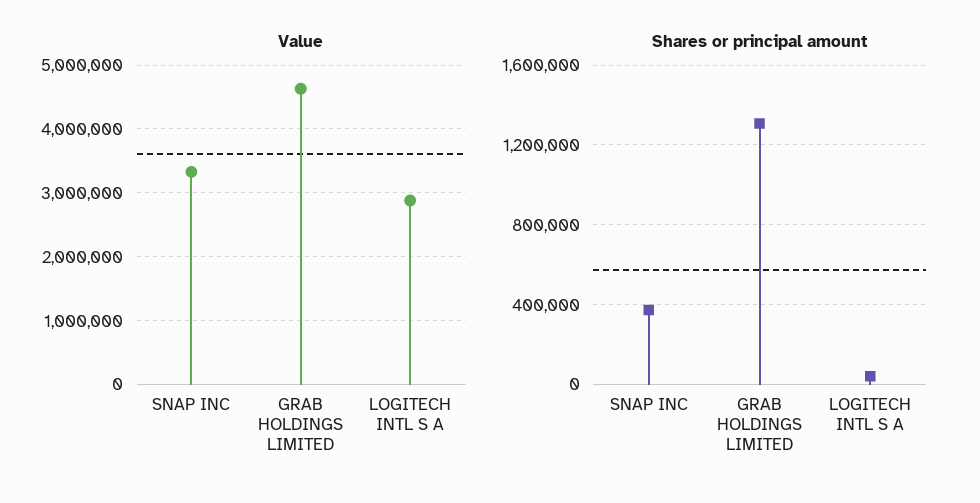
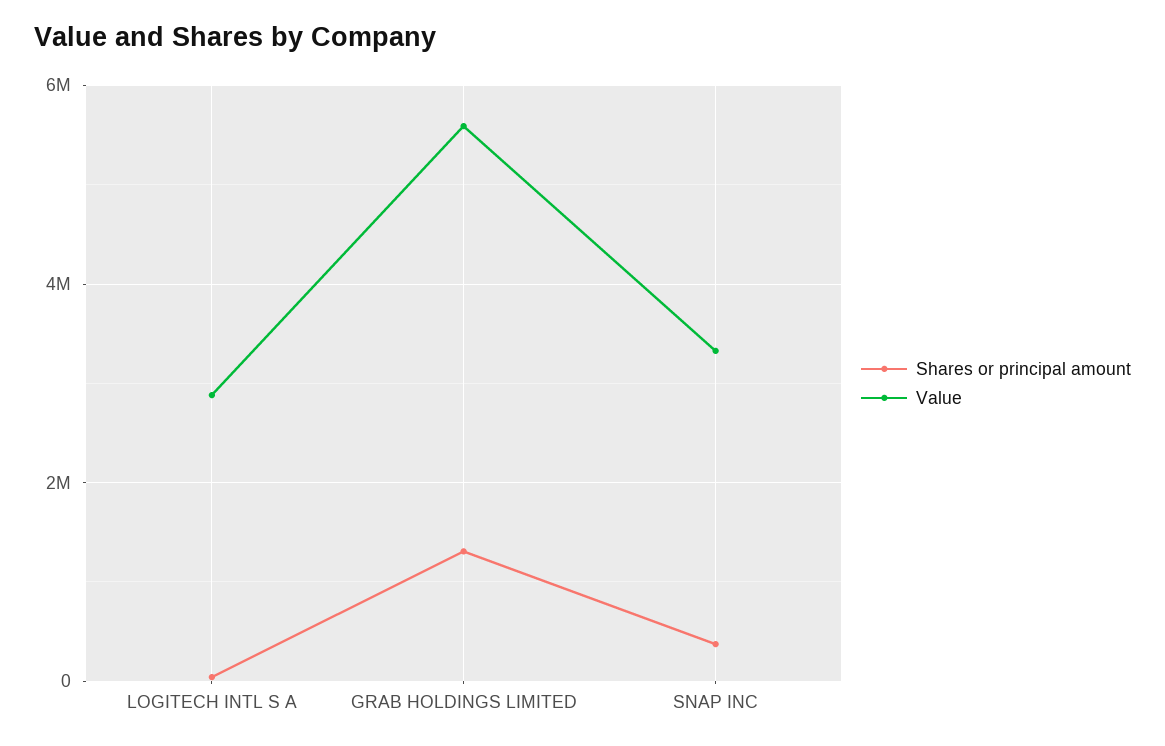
Value, GRAB HOLDINGS LIMITED: 4600000 -> 5600000

